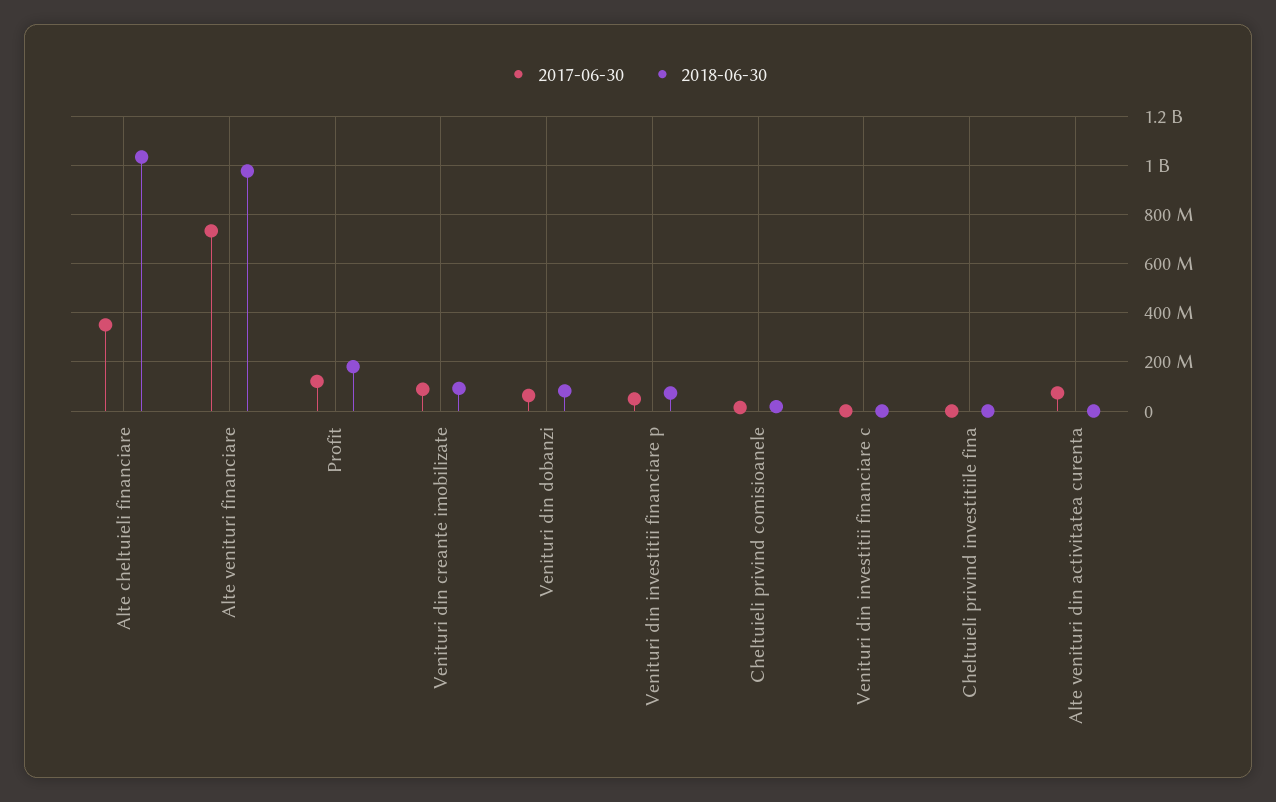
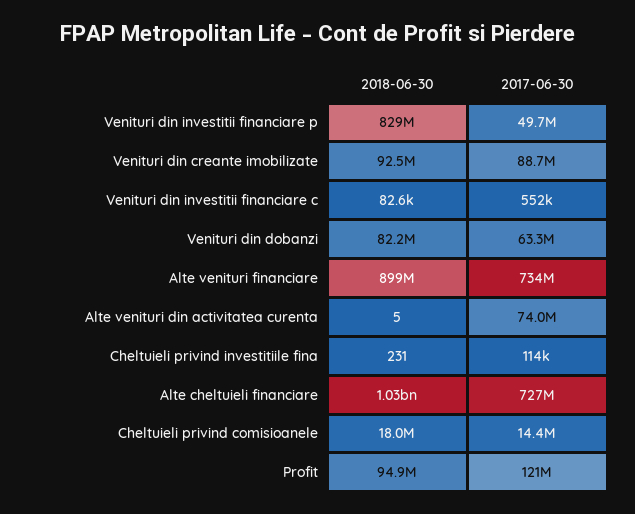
2017-06-30, Alte cheltuieli financiare: 350000000 -> 727000000
2018-06-30, Alte venituri financiare: 975000000 -> 899000000
2018-06-30, Profit: 175000000 -> 94900000
2018-06-30, Venituri din investitii financiare p: 75000000 -> 829000000

